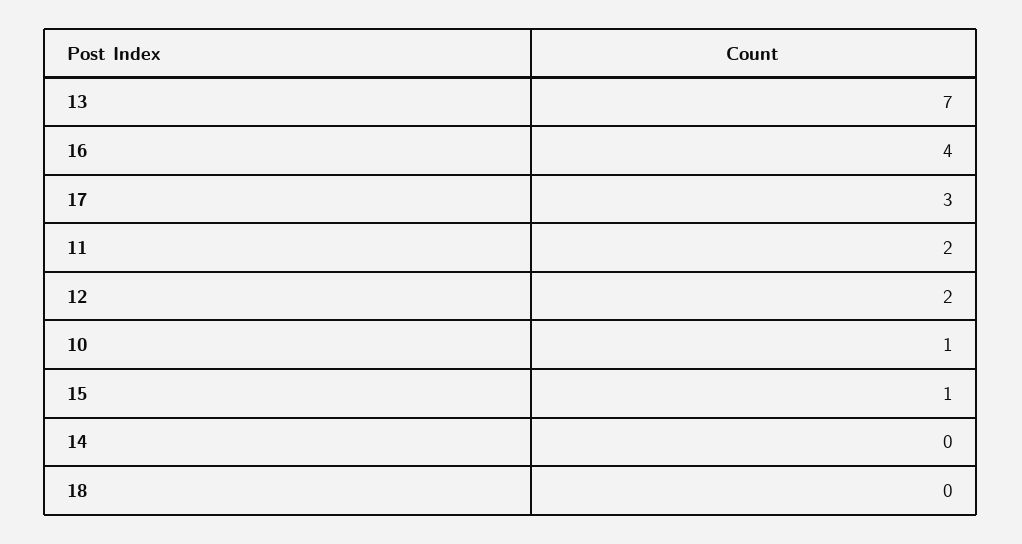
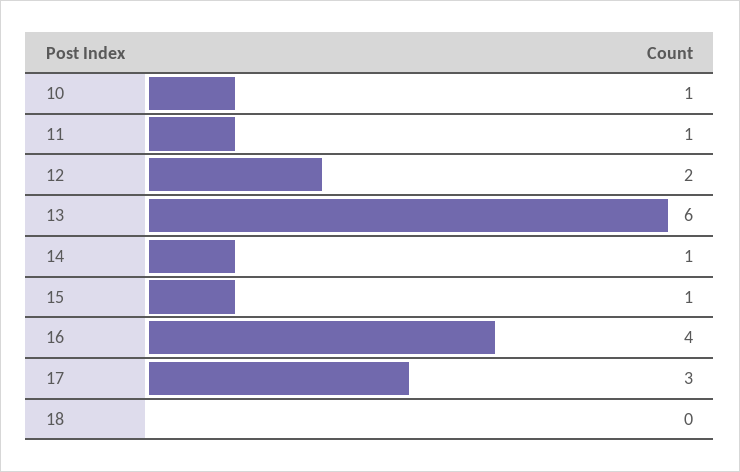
13: 7 -> 6
11: 2 -> 1
14: 0 -> 1

